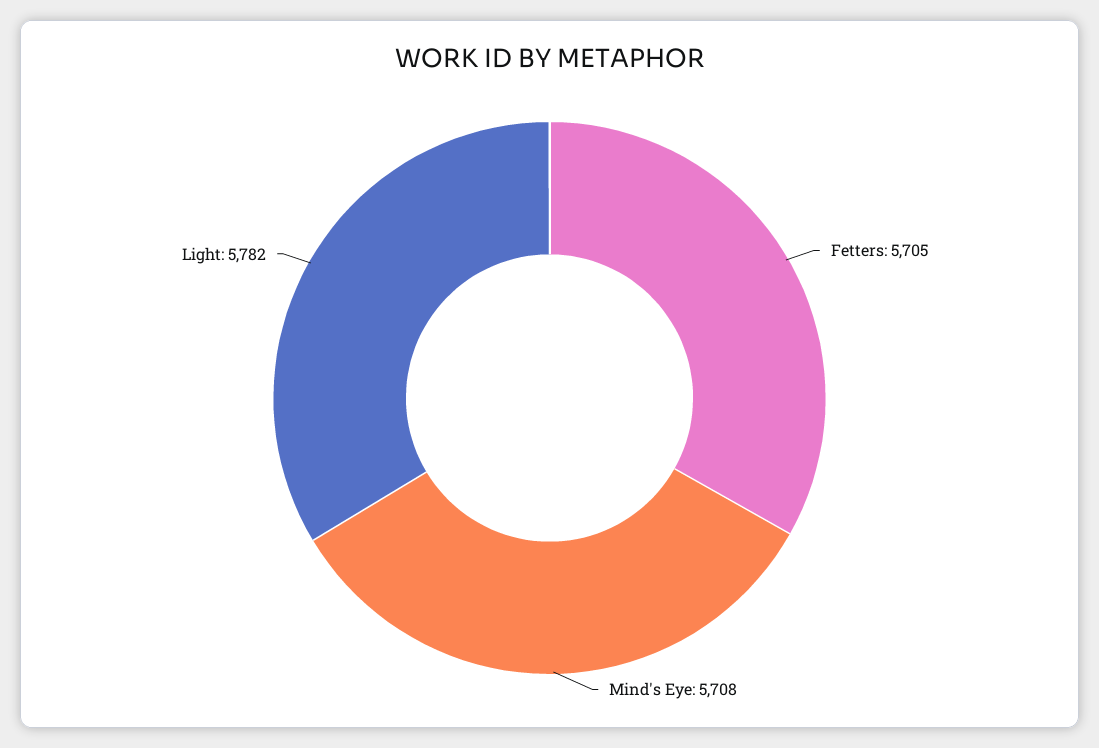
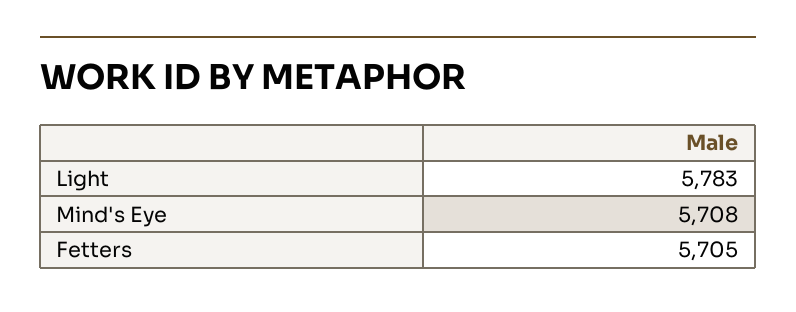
Light: 5782 -> 5783

